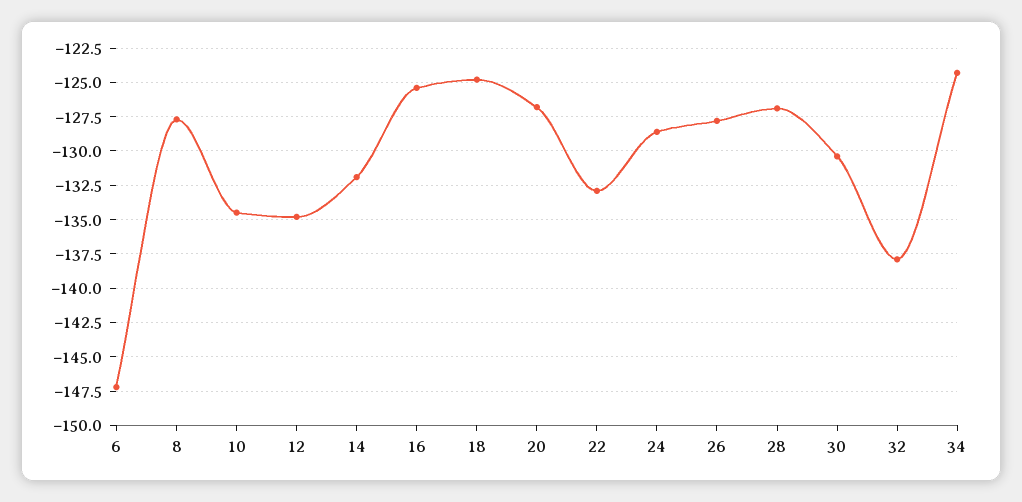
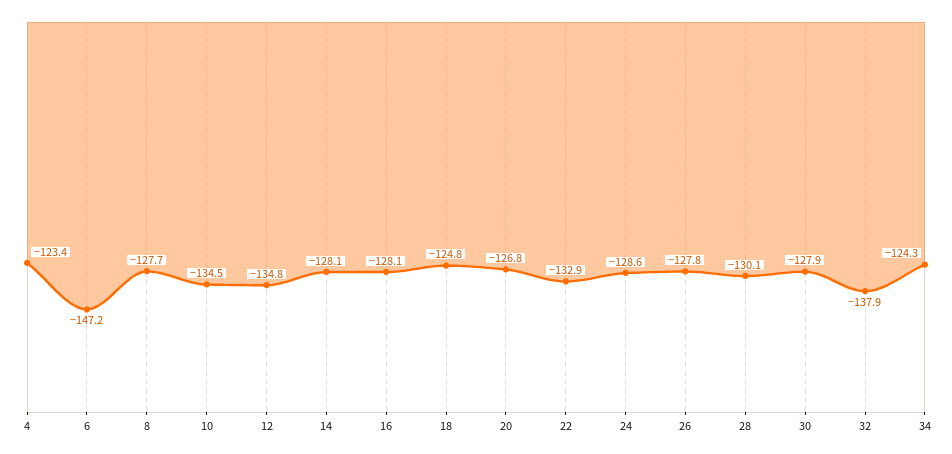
14: -132 -> -128.1
16: -125.5 -> -128.1
28: -127 -> -130.1
30: -130.5 -> -127.9
4: none -> -123.4

